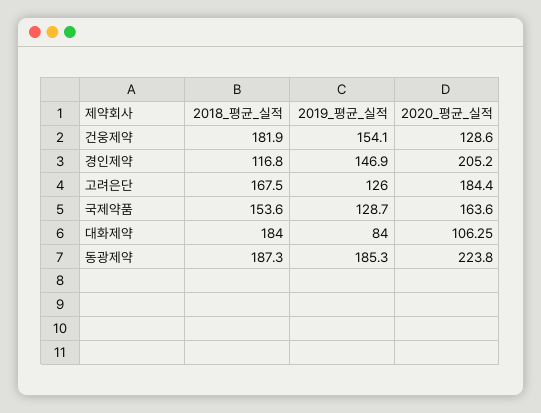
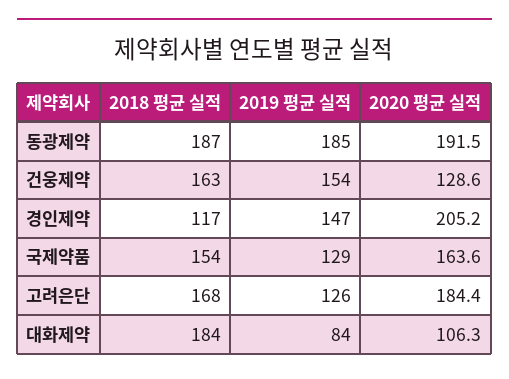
2018_평균_실적, 건웅제약: 181.9 -> 163
2020_평균_실적, 동광제약: 223.8 -> 191.5

